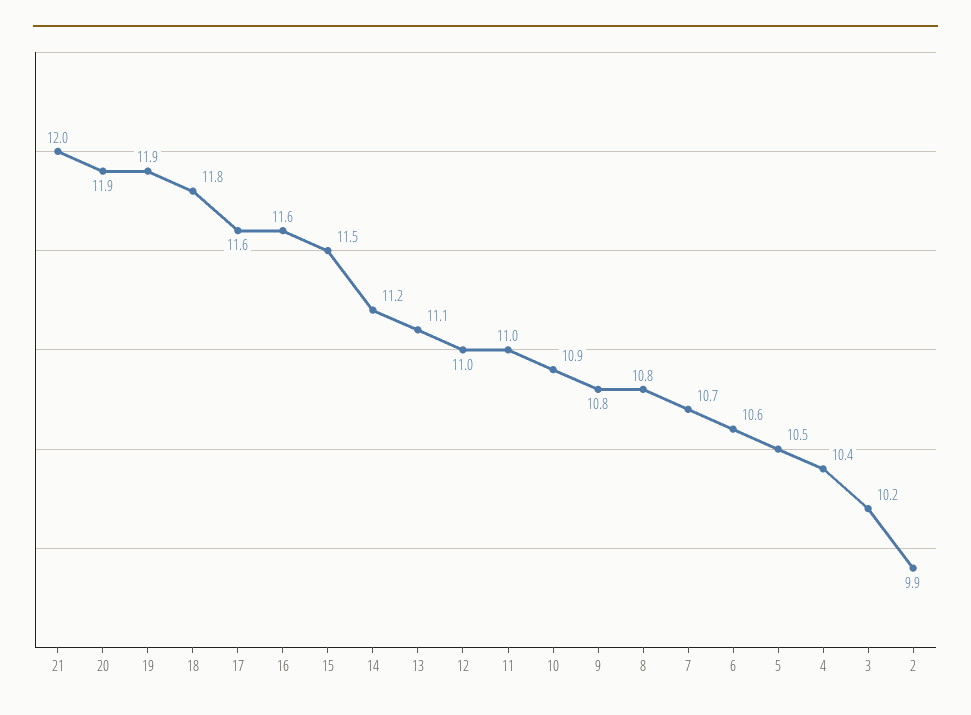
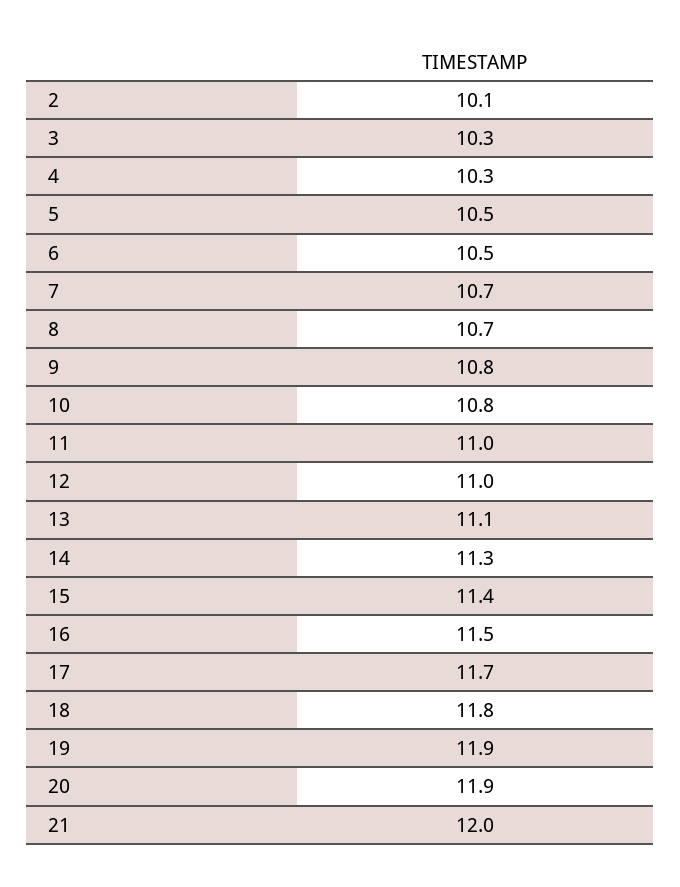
17: 11.6 -> 11.7
16: 11.6 -> 11.5
15: 11.5 -> 11.4
14: 11.2 -> 11.3
10: 10.9 -> 10.8
8: 10.8 -> 10.7
6: 10.6 -> 10.5
4: 10.4 -> 10.3
3: 10.2 -> 10.3
2: 9.9 -> 10.1

